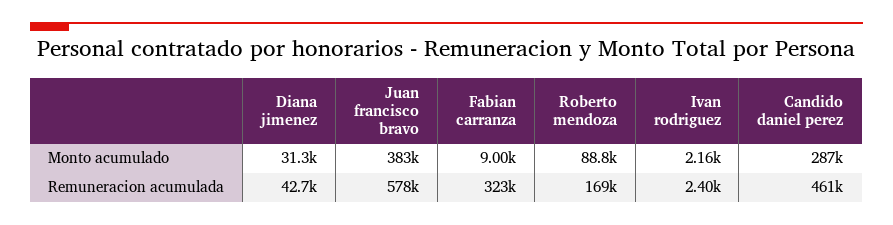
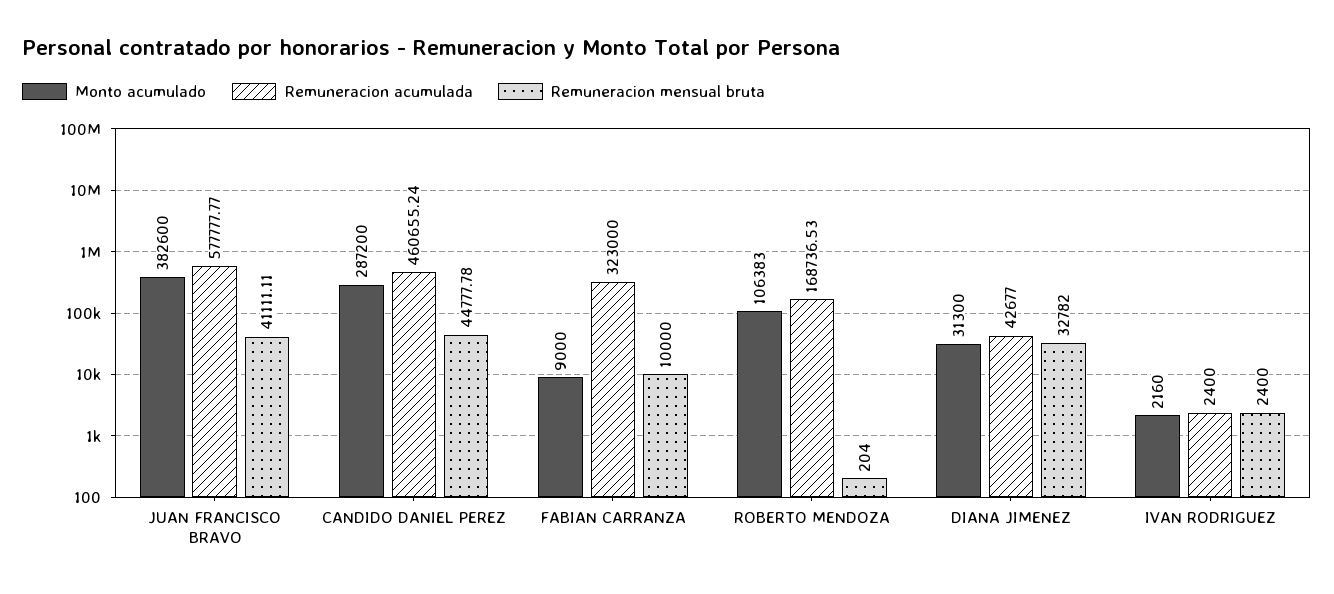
Monto acumulado, Roberto mendoza: 88800 -> 106383
Remuneracion mensual bruta, Juan francisco bravo: none -> 41111.11
Remuneracion mensual bruta, Candido daniel perez: none -> 44777.78
Remuneracion mensual bruta, Fabian carranza: none -> 10000
Remuneracion mensual bruta, Roberto mendoza: none -> 204
Remuneracion mensual bruta, Diana jimenez: none -> 32782
Remuneracion mensual bruta, Ivan rodriguez: none -> 2400

